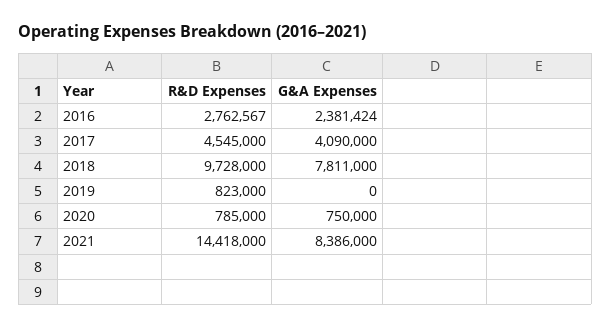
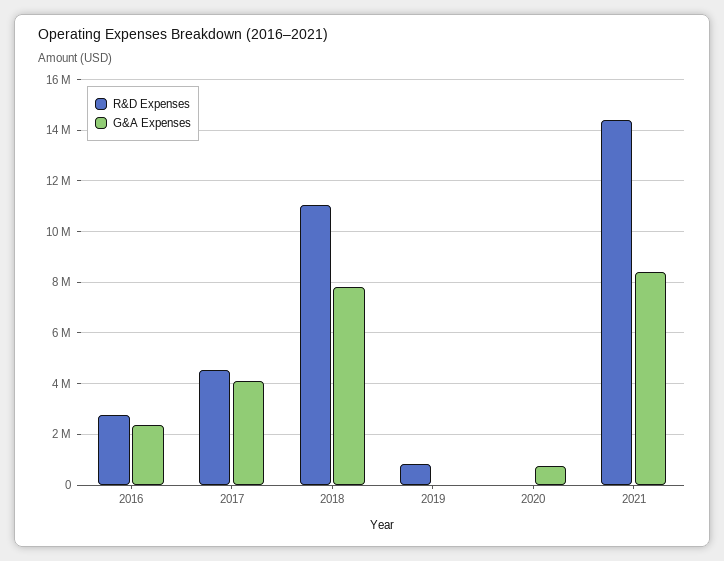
R&D Expenses, 2018: 9728000 -> 11000000
R&D Expenses, 2020: 785000 -> 0

